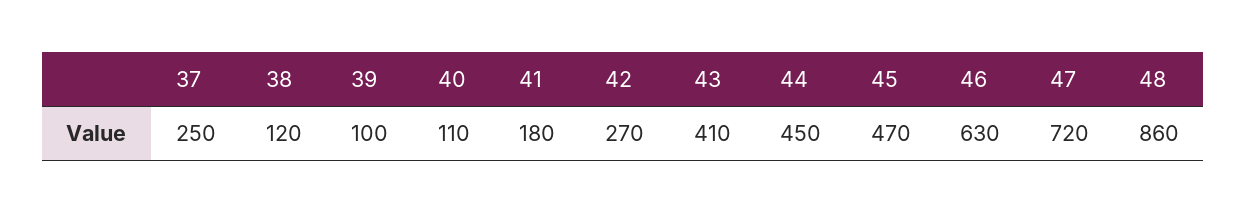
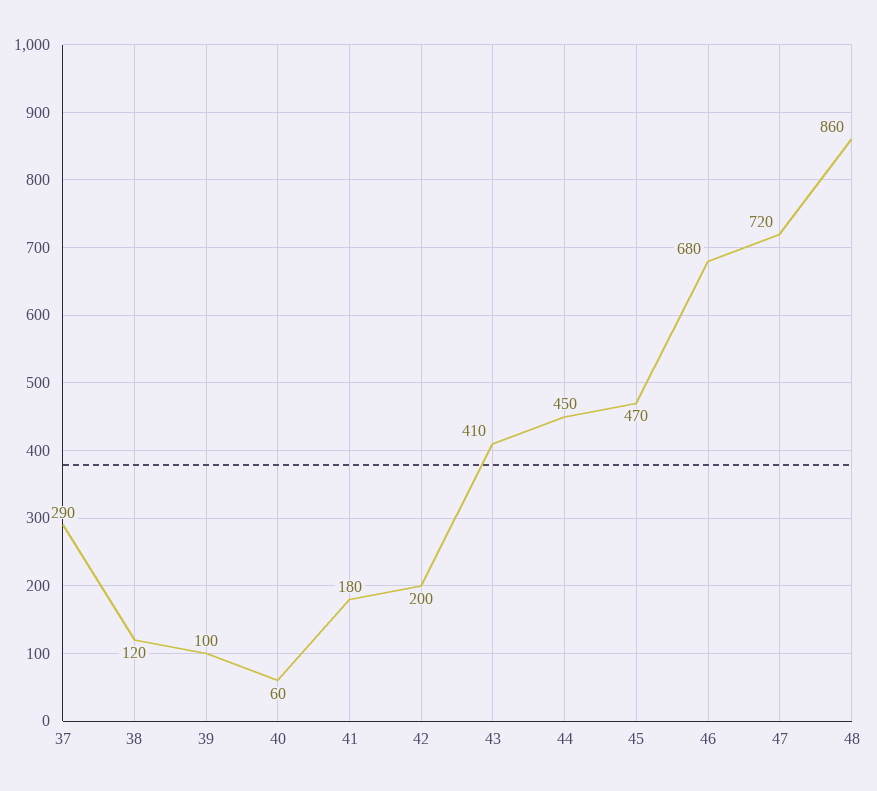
37: 250 -> 290
40: 110 -> 60
42: 270 -> 200
46: 630 -> 680

